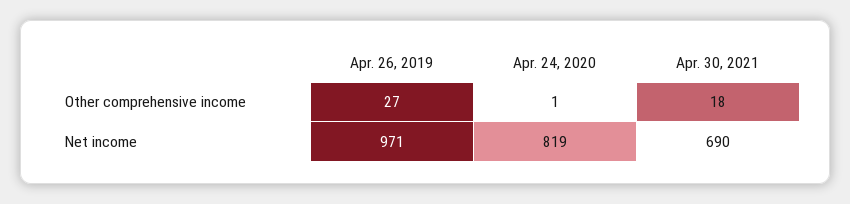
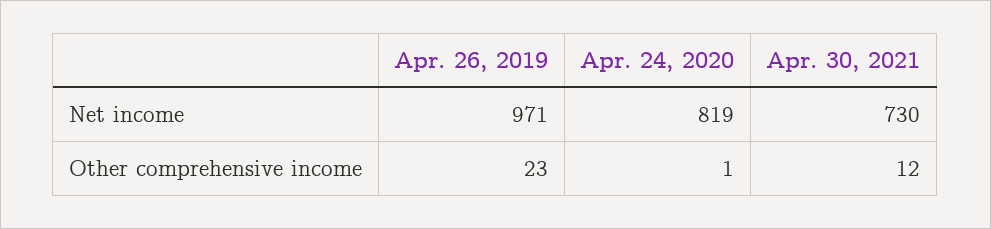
Apr. 26, 2019, Other comprehensive income: 27 -> 23
Apr. 30, 2021, Other comprehensive income: 18 -> 12
Apr. 30, 2021, Net income: 690 -> 730

